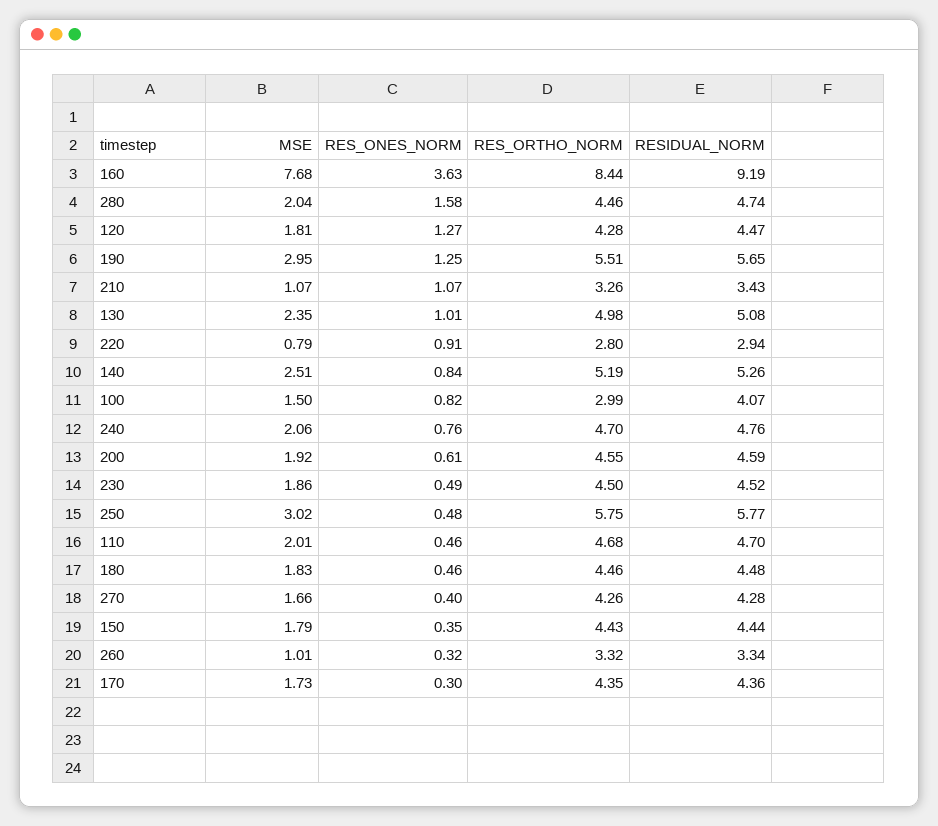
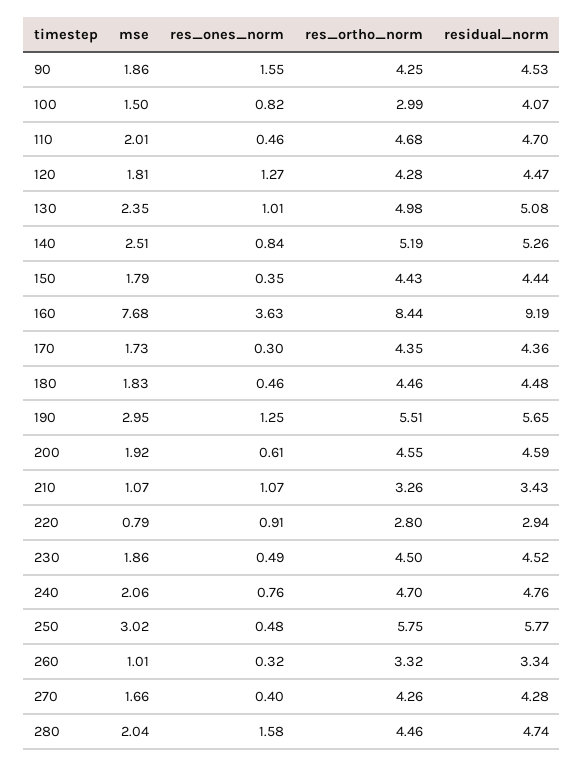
MSE, 90: none -> 1.86
RES_ONES_NORM, 90: none -> 1.55
RES_ORTHO_NORM, 90: none -> 4.25
RESIDUAL_NORM, 90: none -> 4.53

